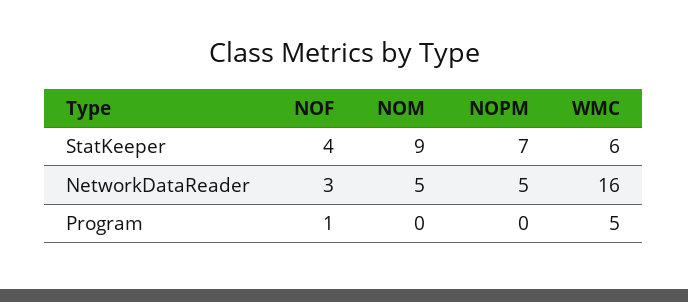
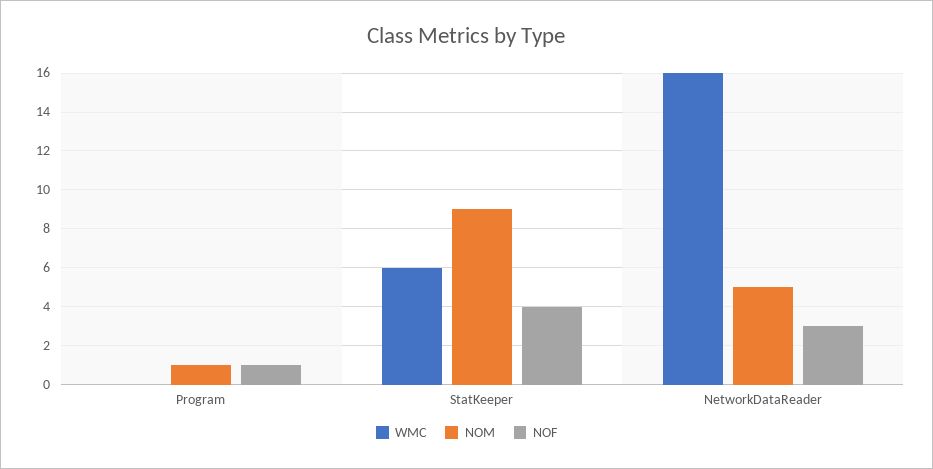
NOPM, StatKeeper: 7 -> none
NOPM, NetworkDataReader: 5 -> none
NOM, Program: 0 -> 1
NOPM, Program: 0 -> none
WMC, Program: 5 -> 0

